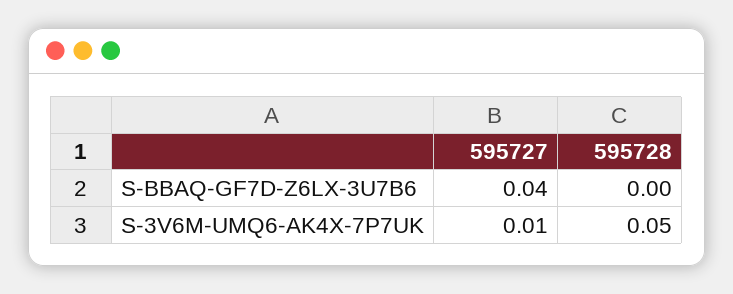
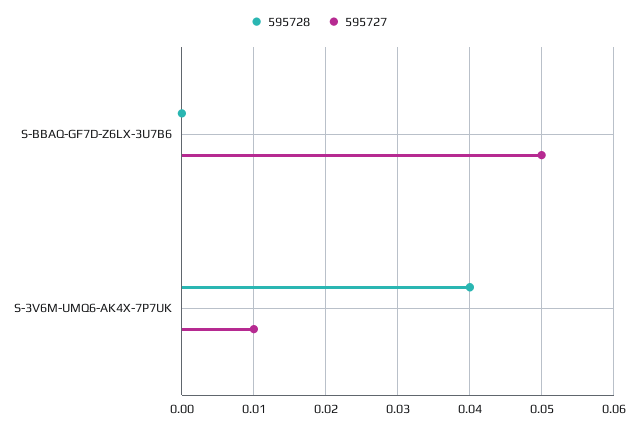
595727, S-BBAQ-GF7D-Z6LX-3U7B6: 0.04 -> 0.05
595728, S-3V6M-UMQ6-AK4X-7P7UK: 0.05 -> 0.04

